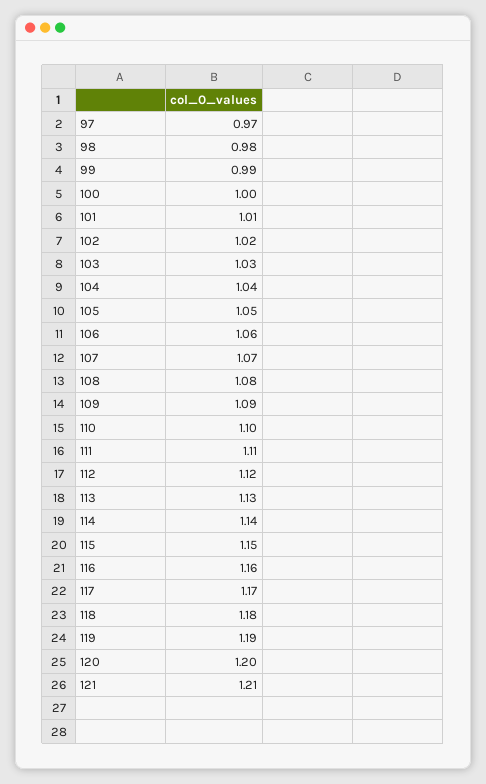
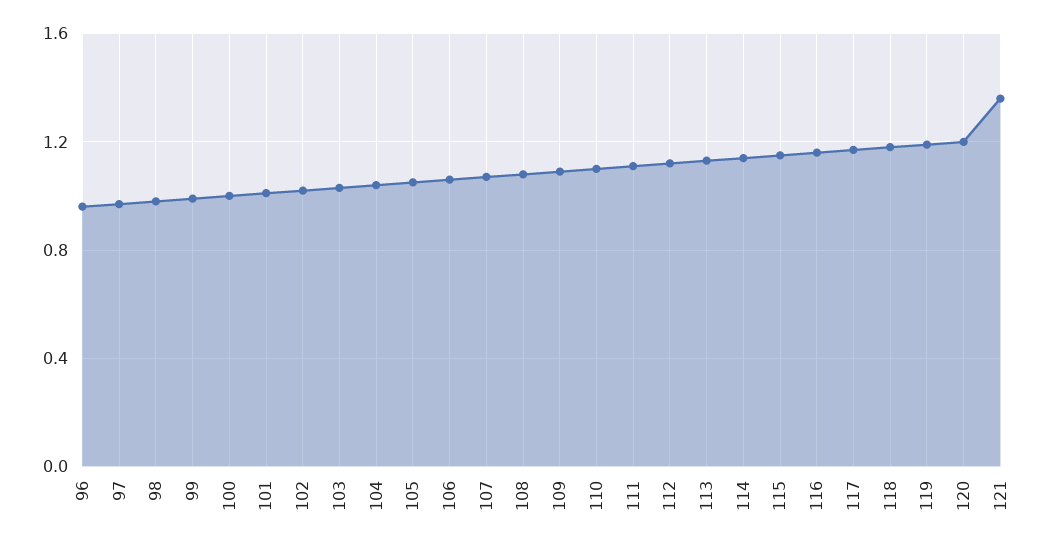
121: 1.21 -> 1.35
96: none -> 0.95

